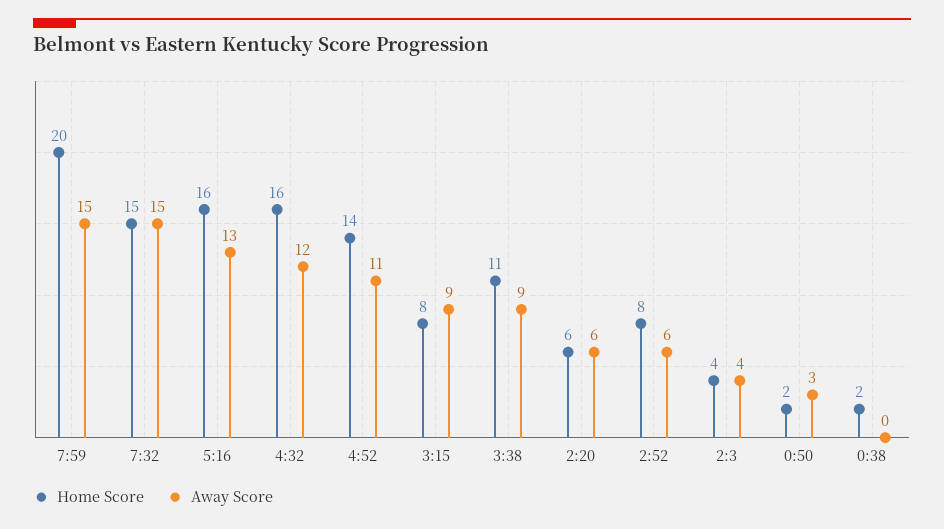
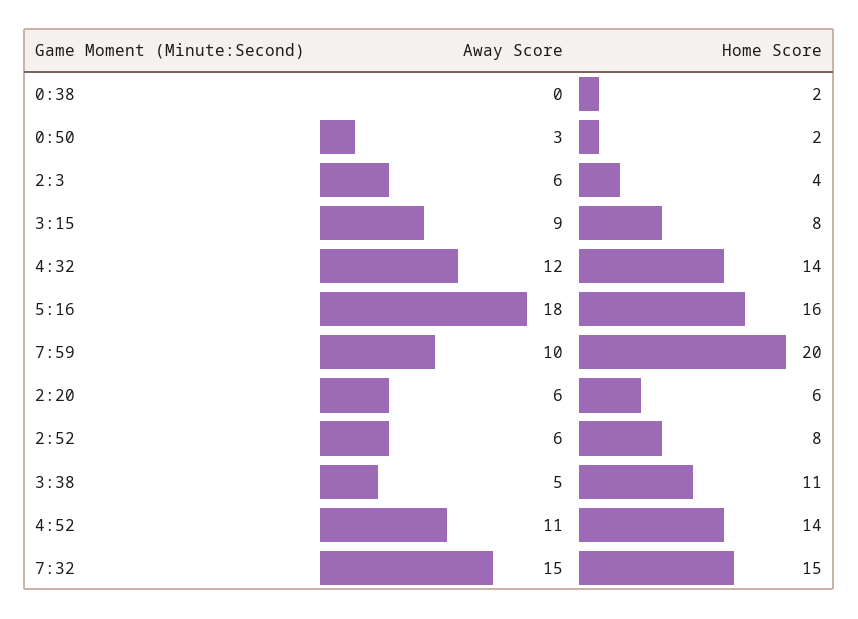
Away Score, 7:59: 15 -> 10
Away Score, 5:16: 13 -> 18
Home Score, 4:32: 16 -> 14
Away Score, 3:38: 9 -> 5
Away Score, 2:3: 4 -> 6

